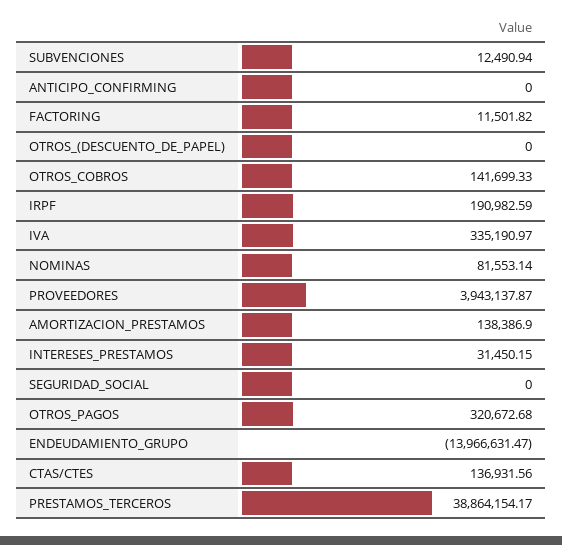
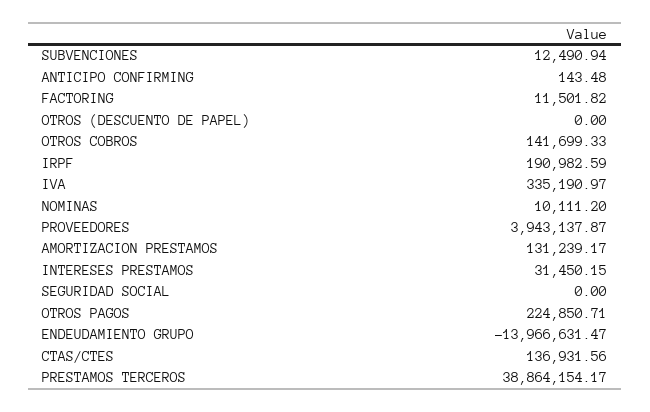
ANTICIPO_CONFIRMING: 0 -> 143.48
NOMINAS: 81553.14 -> 10111.2
AMORTIZACION_PRESTAMOS: 138386.9 -> 131239.17
OTROS_PAGOS: 320672.68 -> 224850.71

